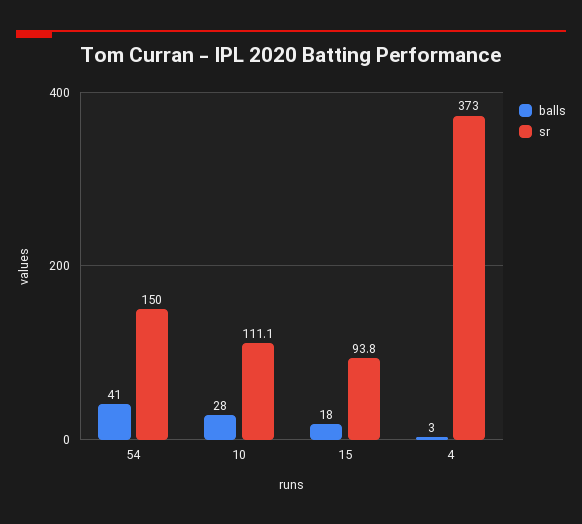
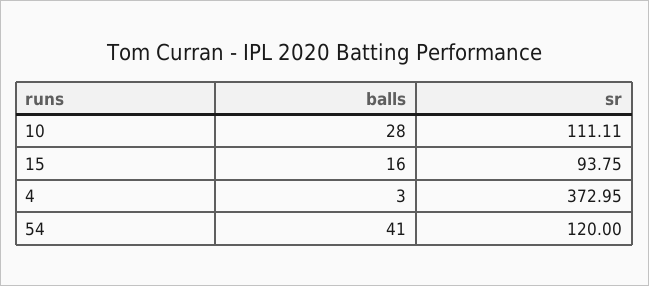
sr, 54: 150 -> 120
balls, 15: 18 -> 16

